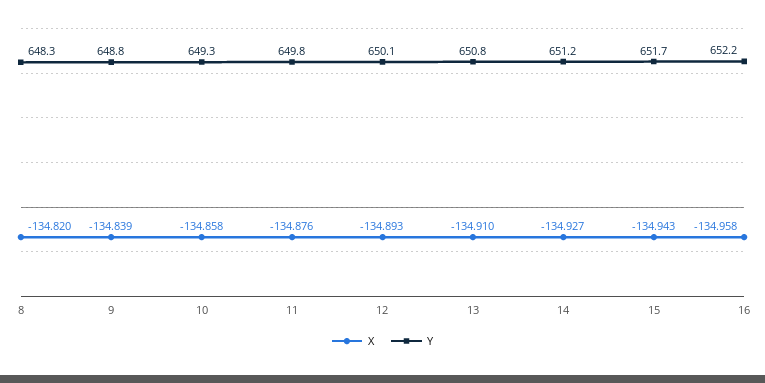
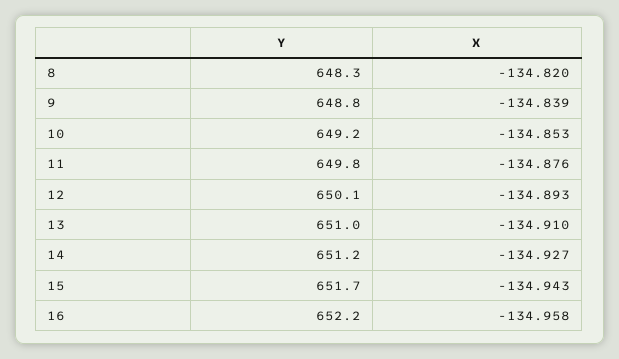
X, 10: -134.858 -> -134.853
Y, 10: 649.3 -> 649.2
Y, 13: 650.8 -> 651

